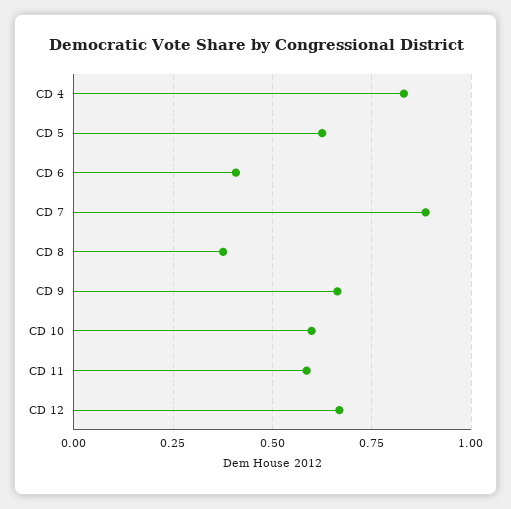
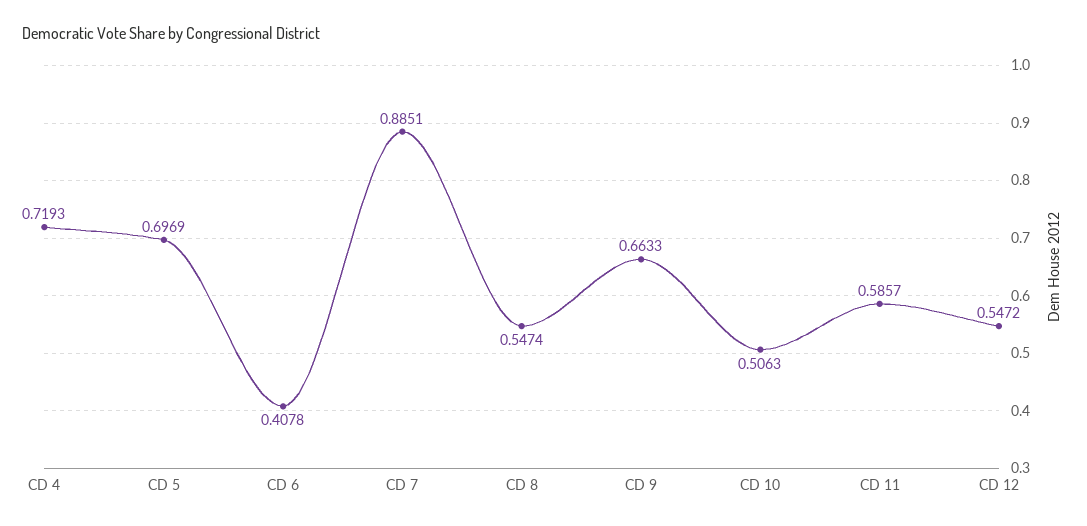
CD 4: 0.825 -> 0.7193
CD 5: 0.625 -> 0.6969
CD 8: 0.375 -> 0.5474
CD 10: 0.6 -> 0.5063
CD 12: 0.675 -> 0.5472

